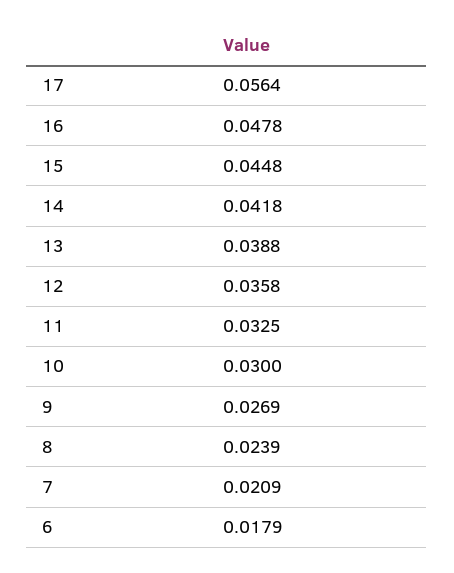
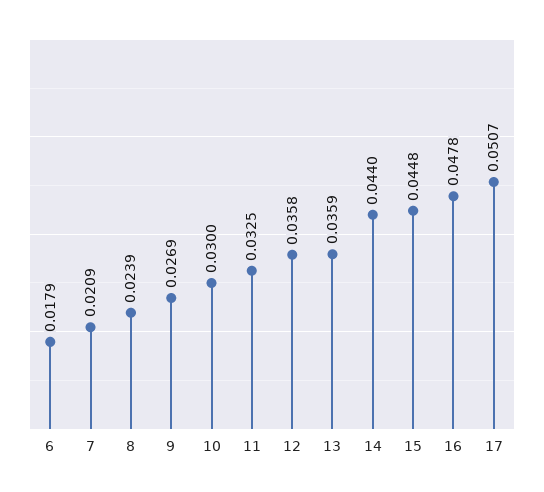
17: 0.0564 -> 0.0507
14: 0.0418 -> 0.044
13: 0.0388 -> 0.0359

